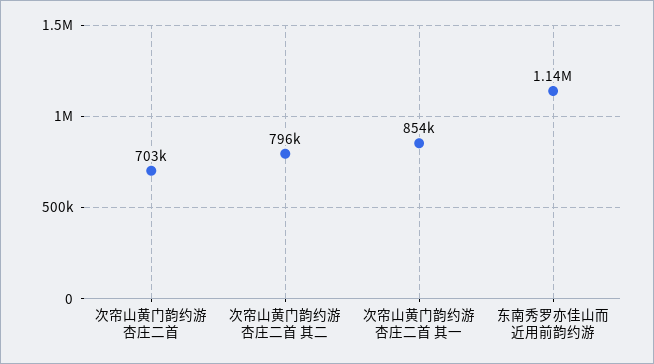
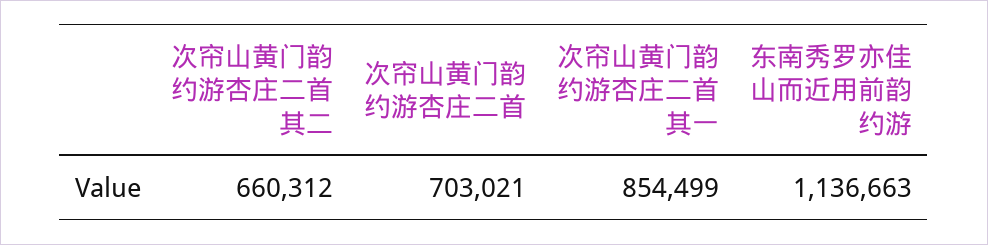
次帘山黄门韵约游杏庄二首 其二: 796000 -> 660312

